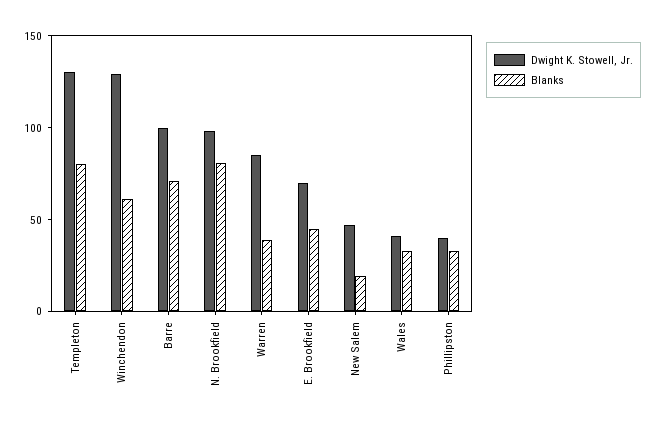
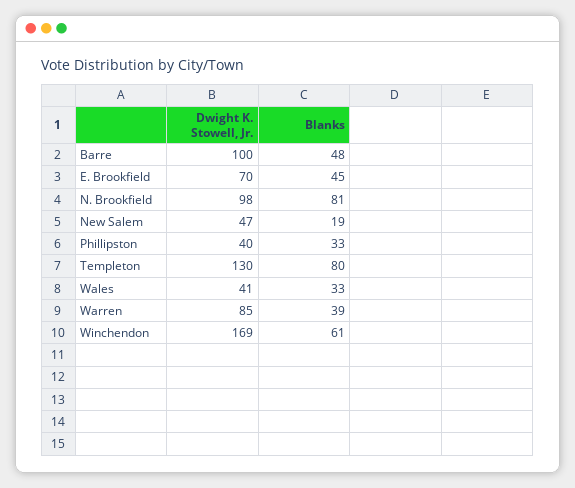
Dwight K. Stowell, Jr., Winchendon: 130 -> 169
Blanks, Barre: 70 -> 48

